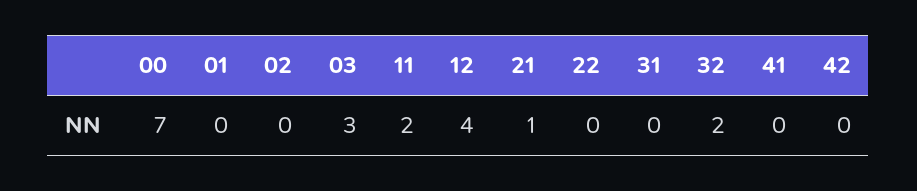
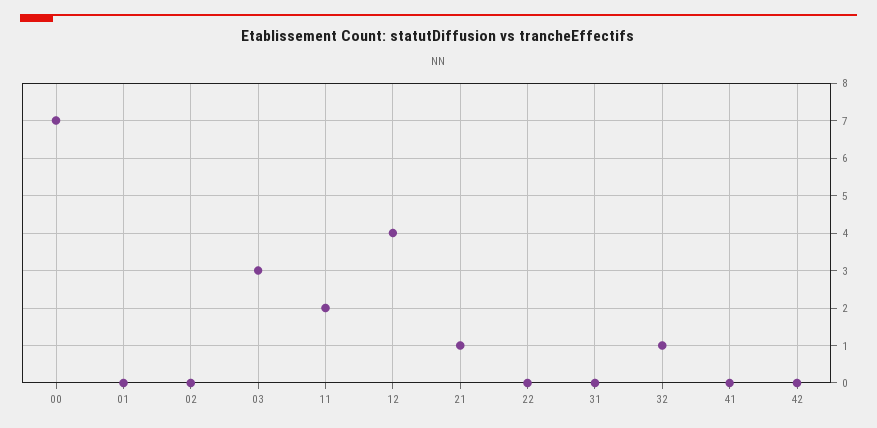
32: 2 -> 1

